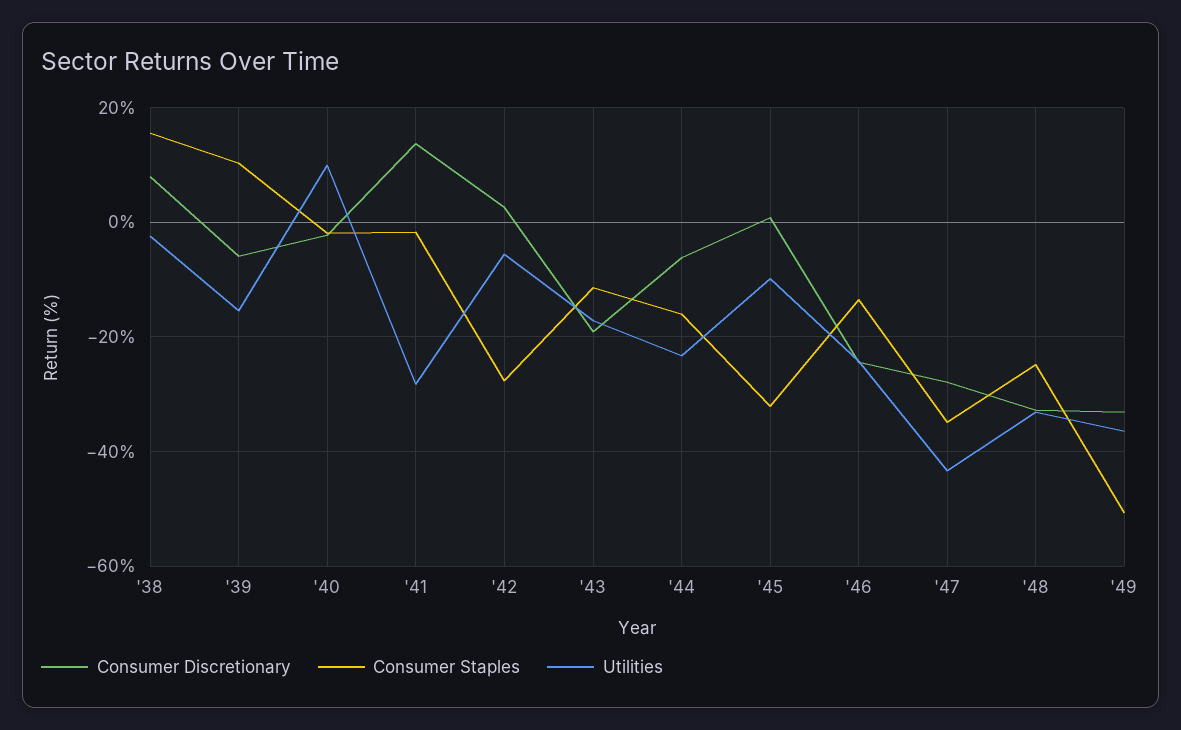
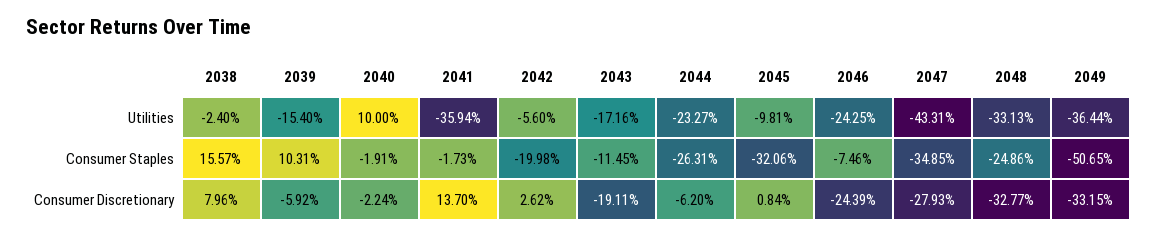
Utilities, '41: -28 -> -35.94
Consumer Staples, '42: -28 -> -19.98
Consumer Staples, '44: -16 -> -26.31
Consumer Staples, '46: -14 -> -7.46

